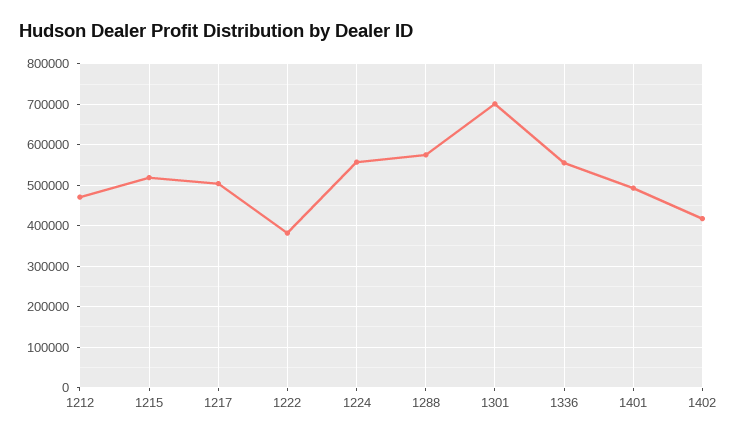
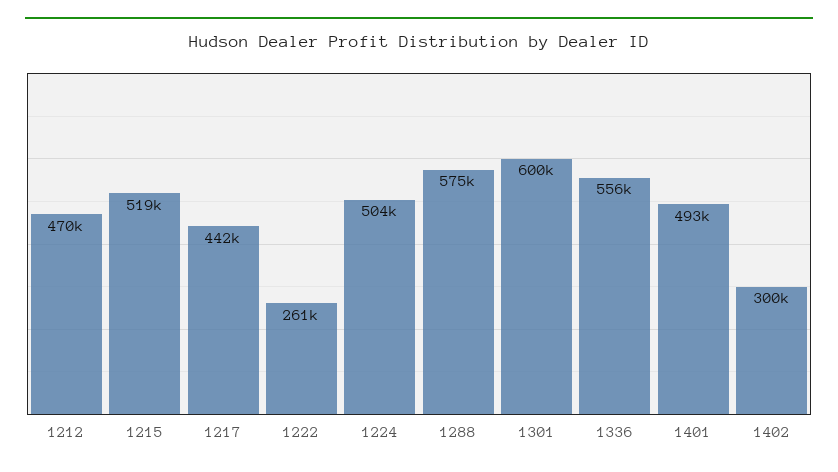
1217: 500000 -> 442000
1222: 380000 -> 261000
1224: 560000 -> 504000
1301: 700000 -> 600000
1402: 420000 -> 300000

